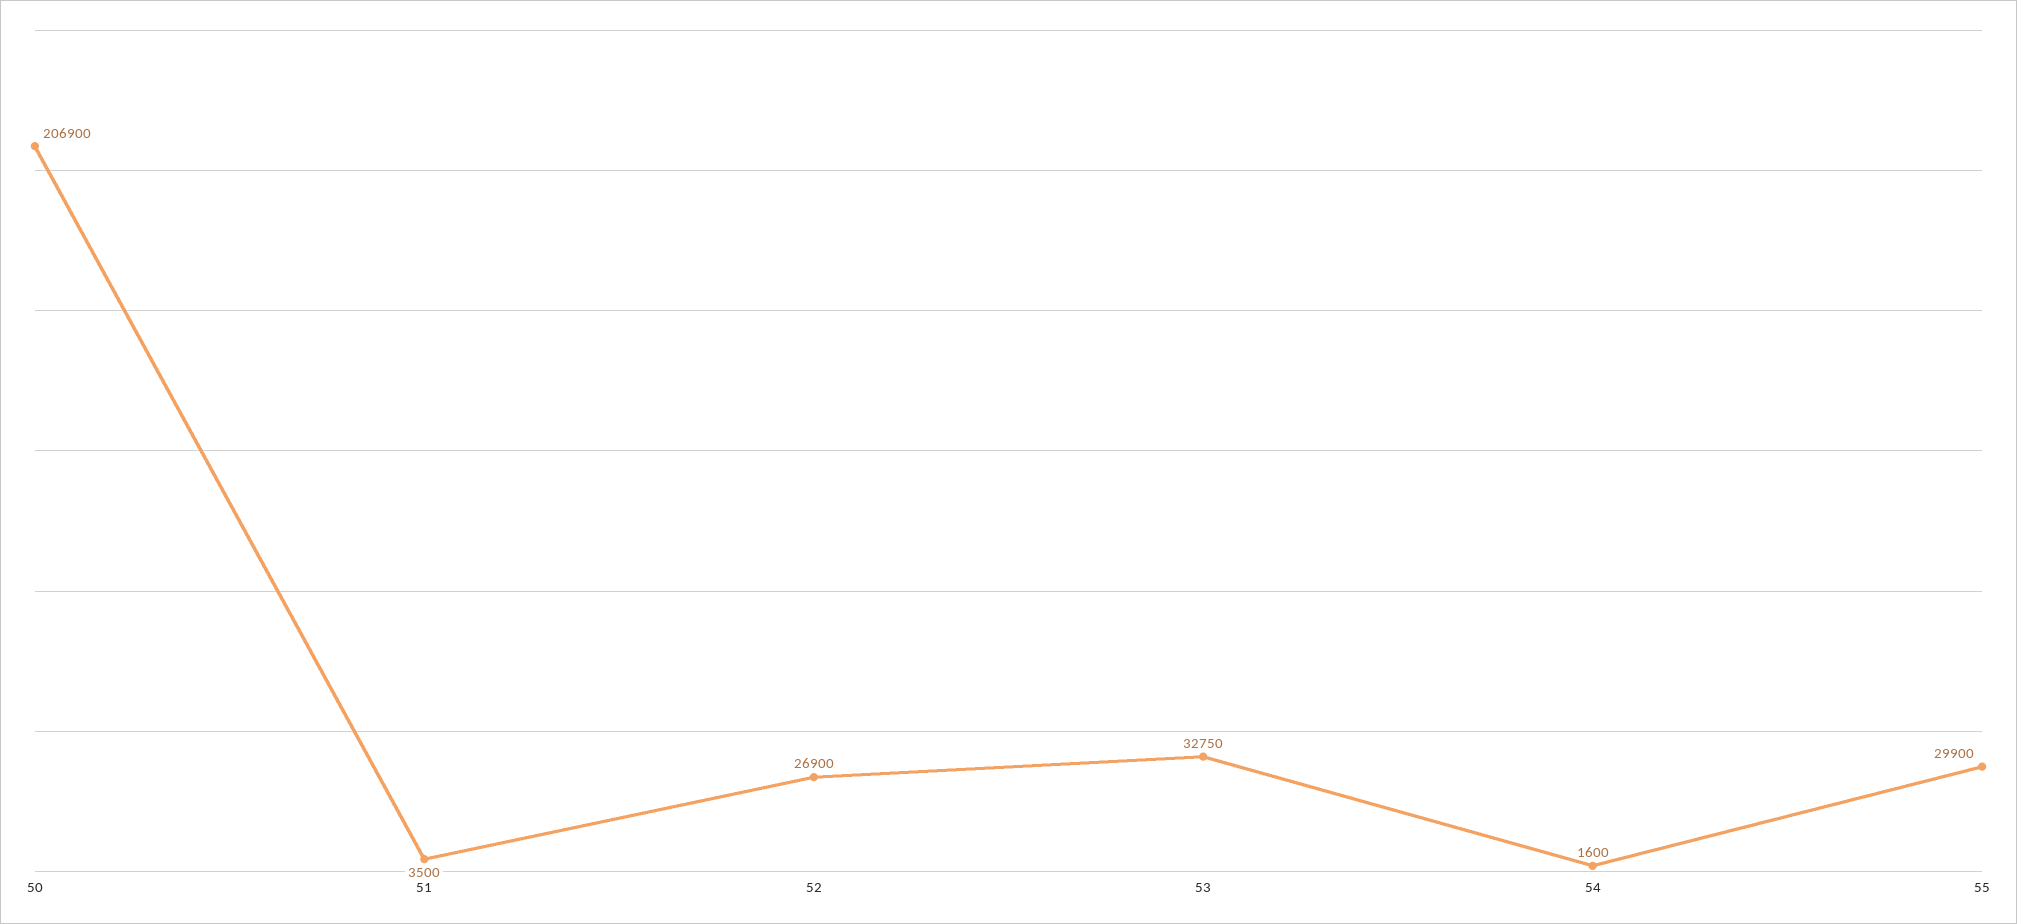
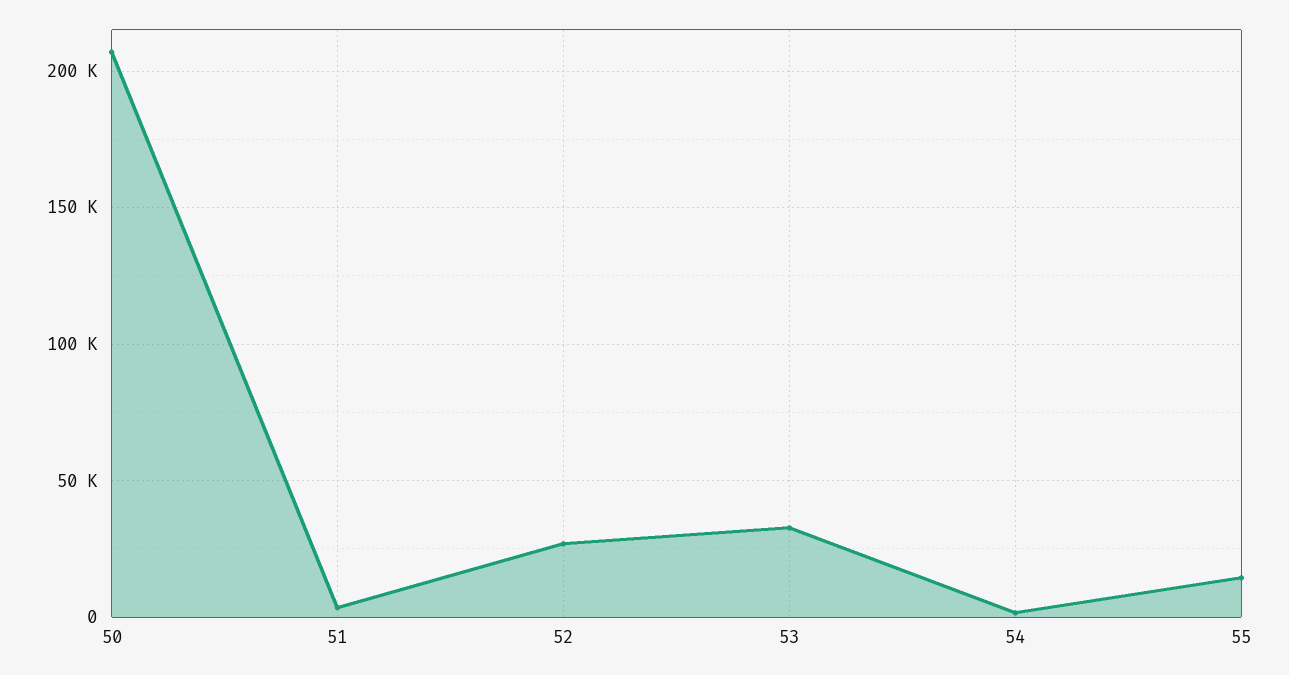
55: 29900 -> 15000

